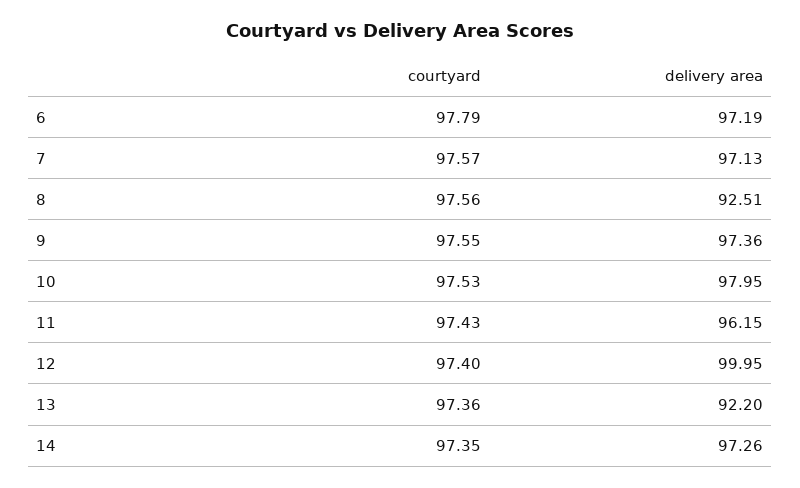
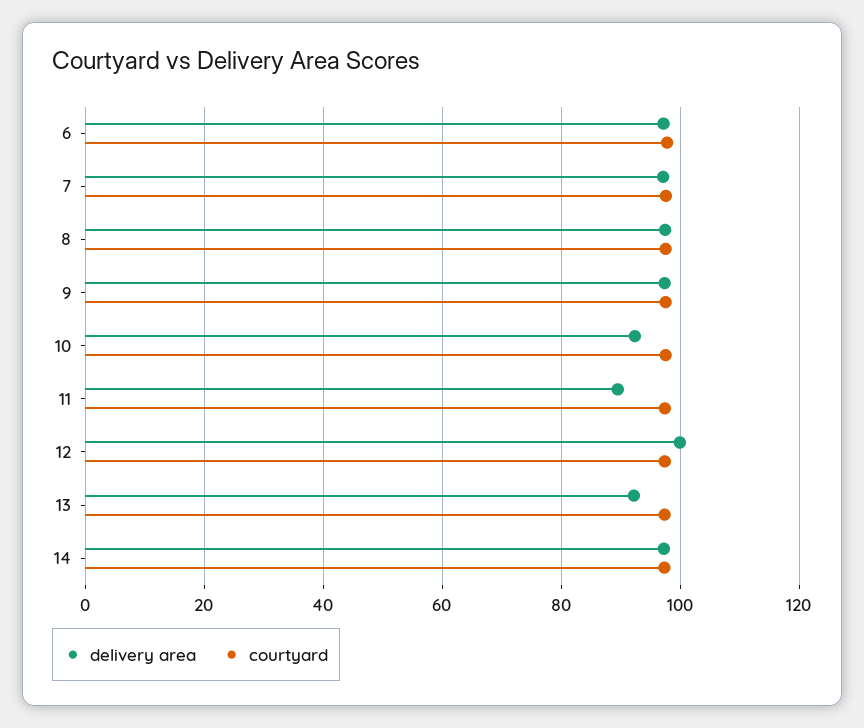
delivery area, 8: 92.51 -> 98
delivery area, 10: 97.95 -> 92
delivery area, 11: 96.15 -> 90

